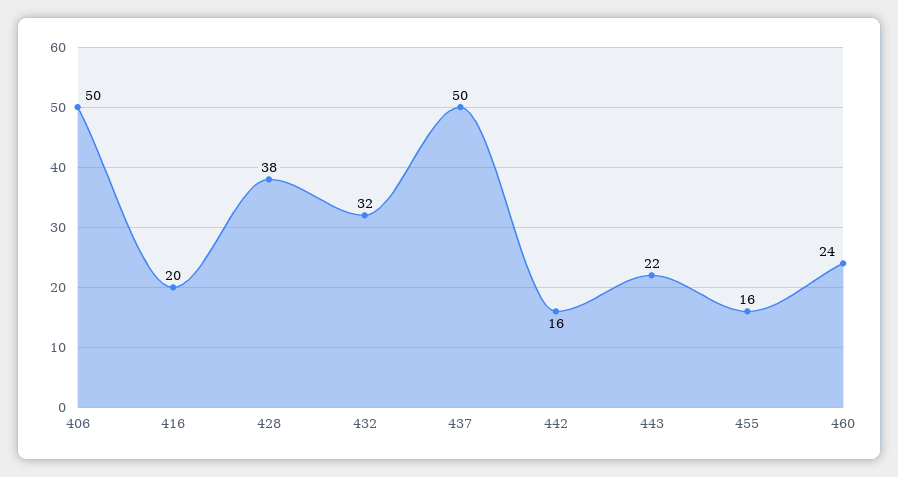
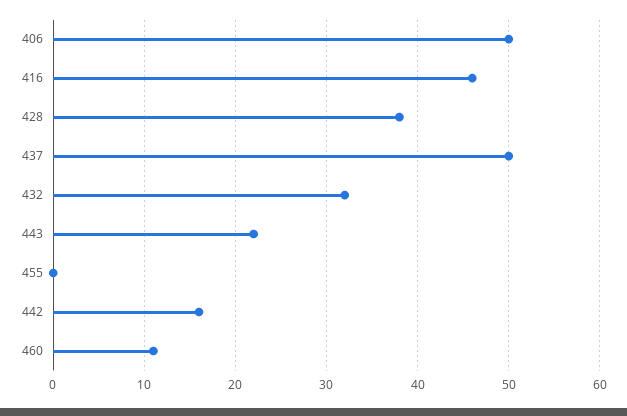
416: 20 -> 46
455: 16 -> 0
460: 24 -> 11

